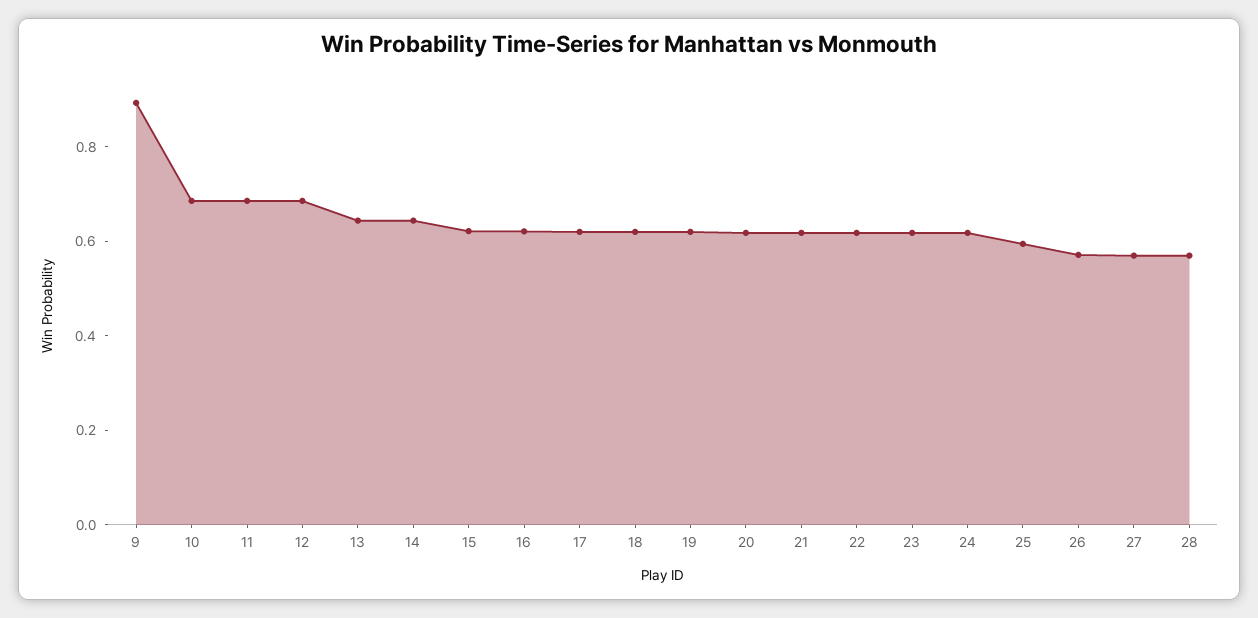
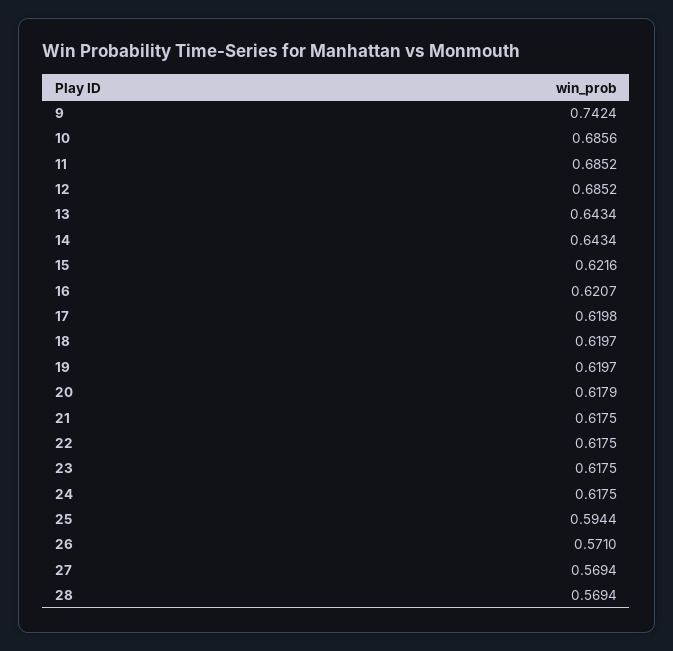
9: 0.9 -> 0.7424

